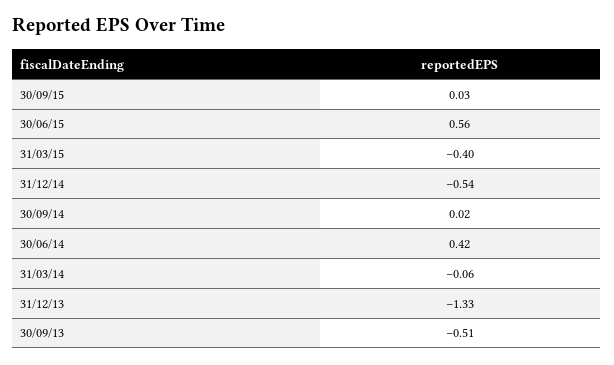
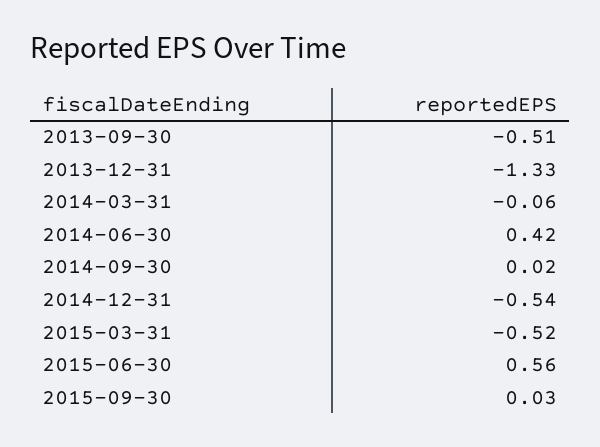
31/03/15: -0.4 -> -0.52

